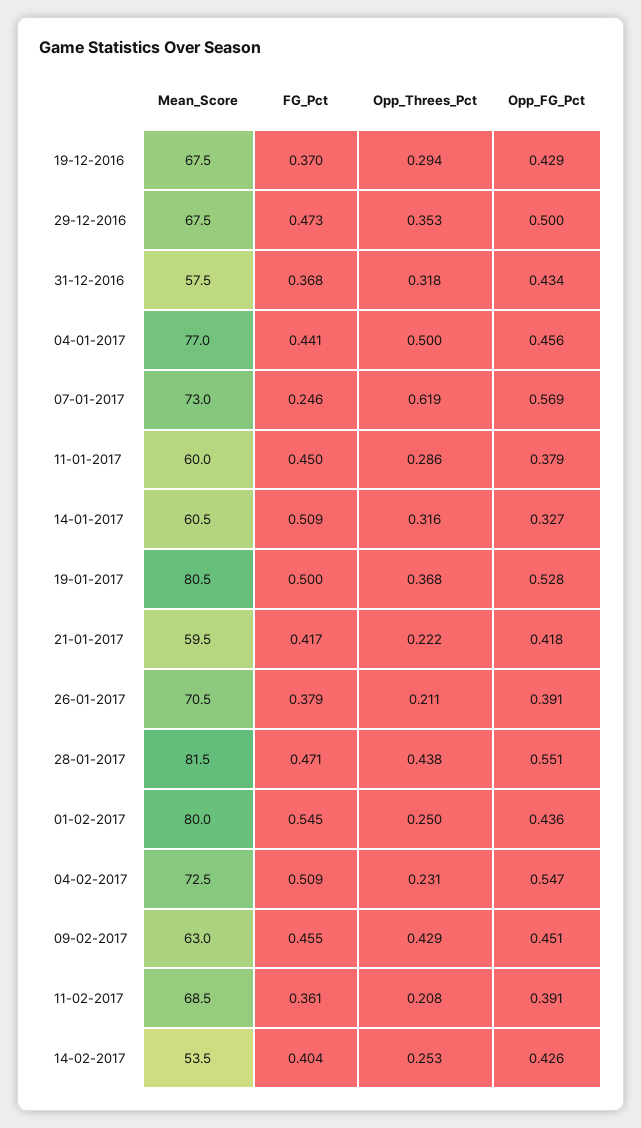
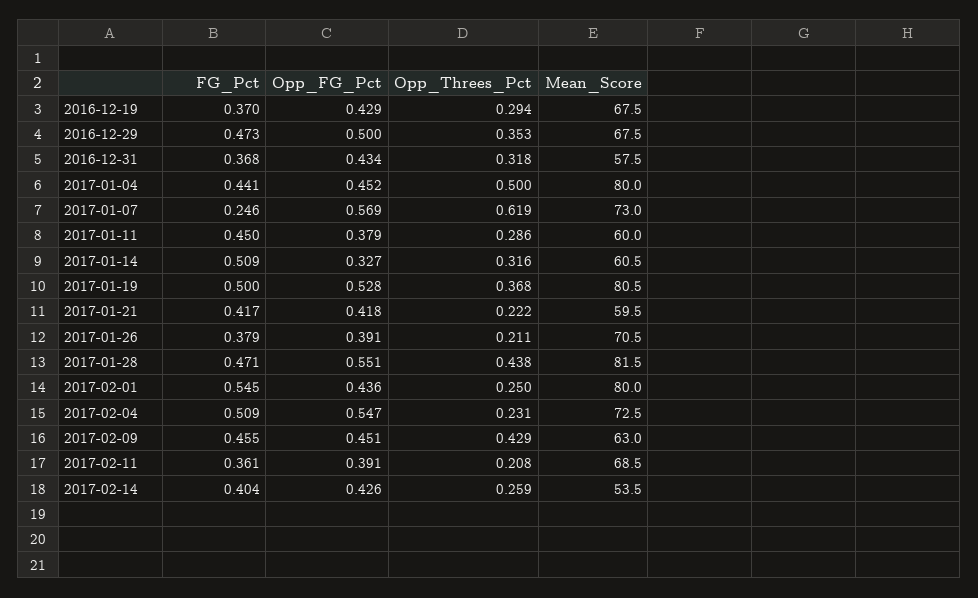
Mean_Score, 04-01-2017: 77 -> 80
Opp_FG_Pct, 04-01-2017: 0.456 -> 0.452
Opp_Threes_Pct, 14-02-2017: 0.253 -> 0.259

